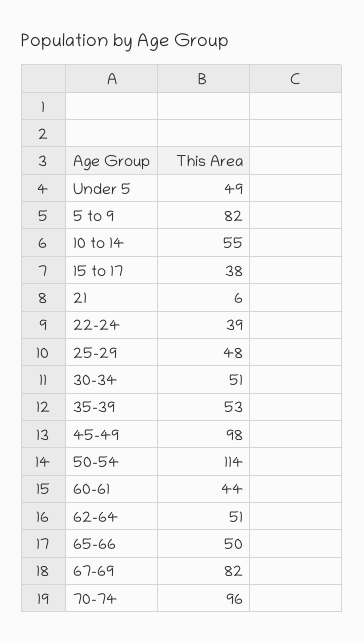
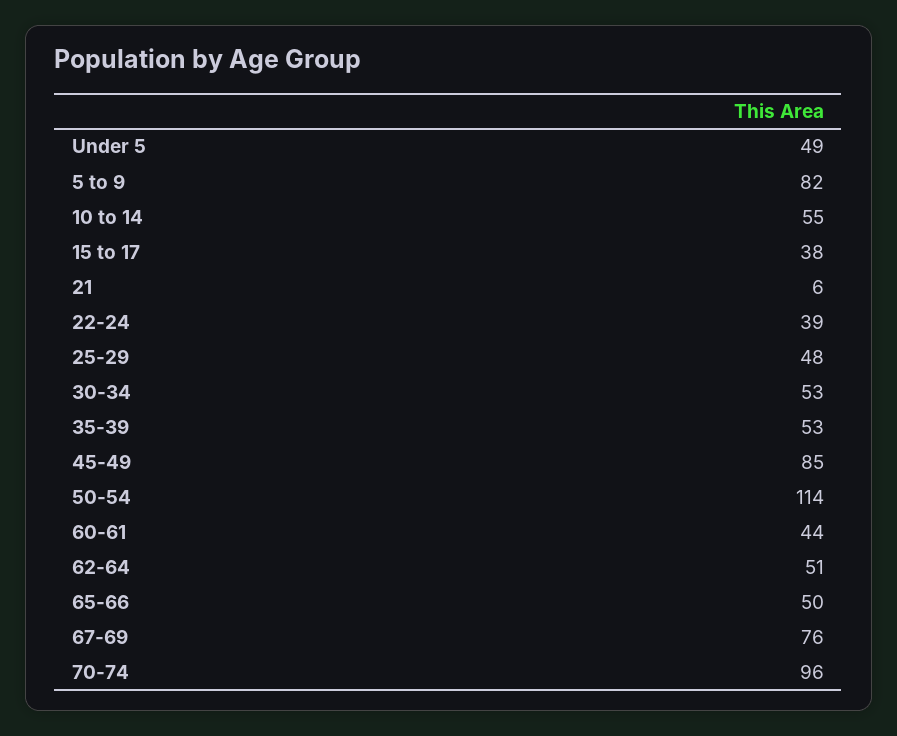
30-34: 51 -> 53
45-49: 98 -> 85
67-69: 82 -> 76

